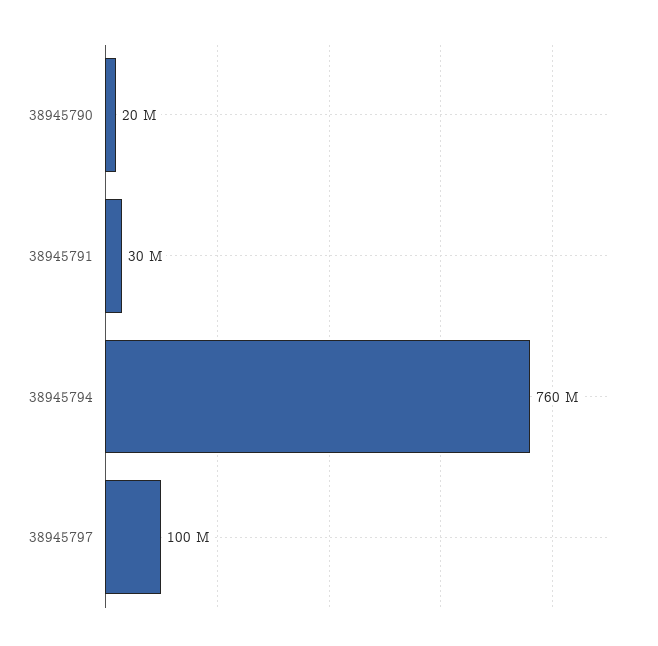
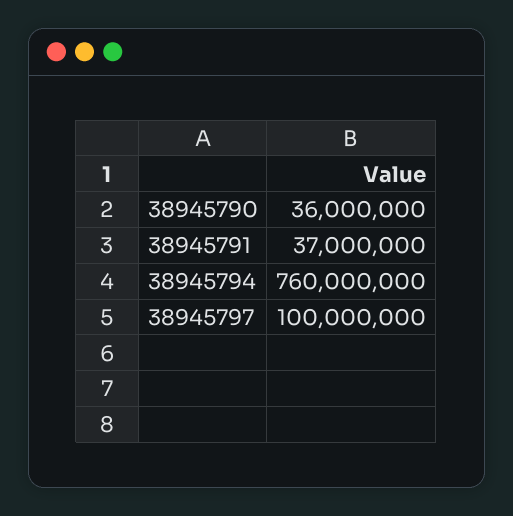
38945790: 20000000 -> 36000000
38945791: 30000000 -> 37000000

